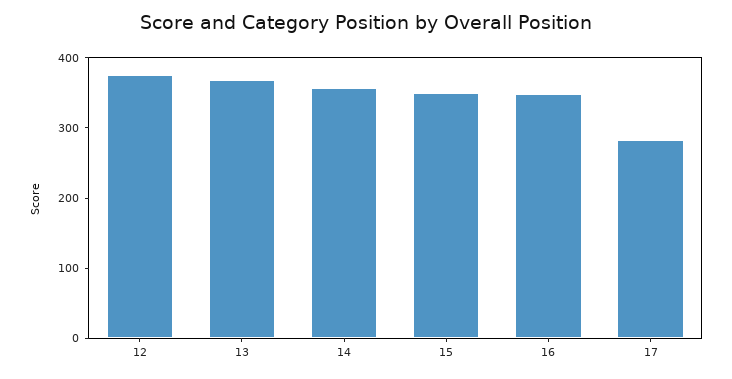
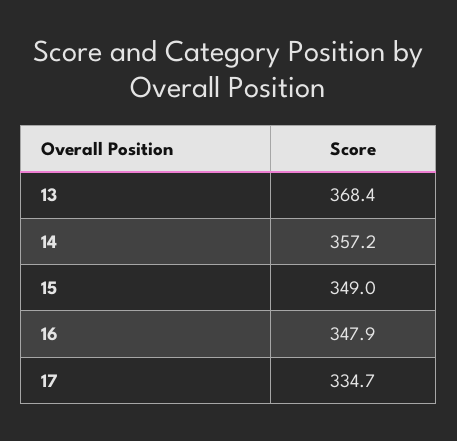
12: 380 -> none
17: 280 -> 334.7

